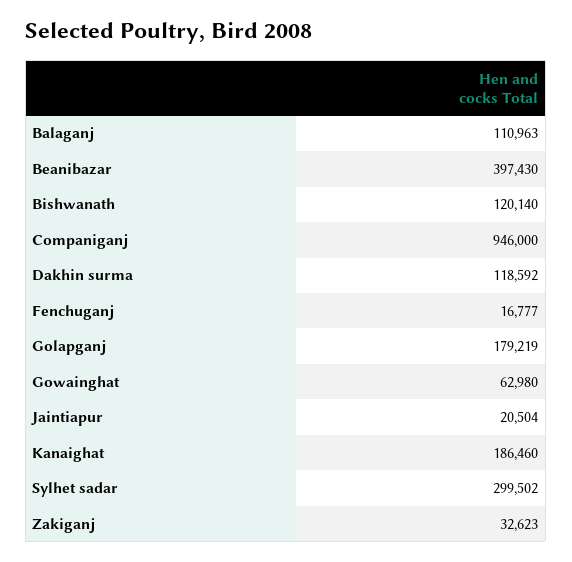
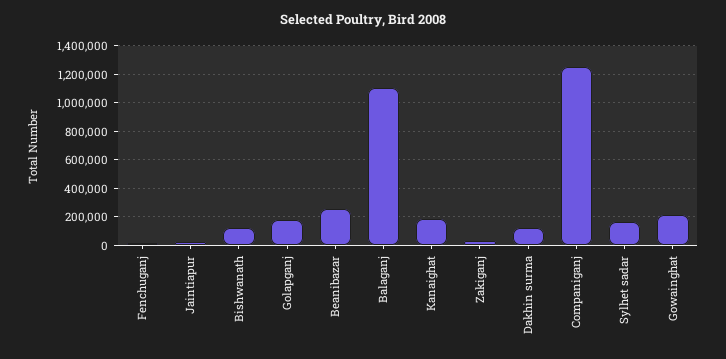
Balaganj: 110963 -> 1100000
Beanibazar: 397430 -> 250000
Companiganj: 946000 -> 1250000
Gowainghat: 62980 -> 200000
Sylhet sadar: 299502 -> 150000

